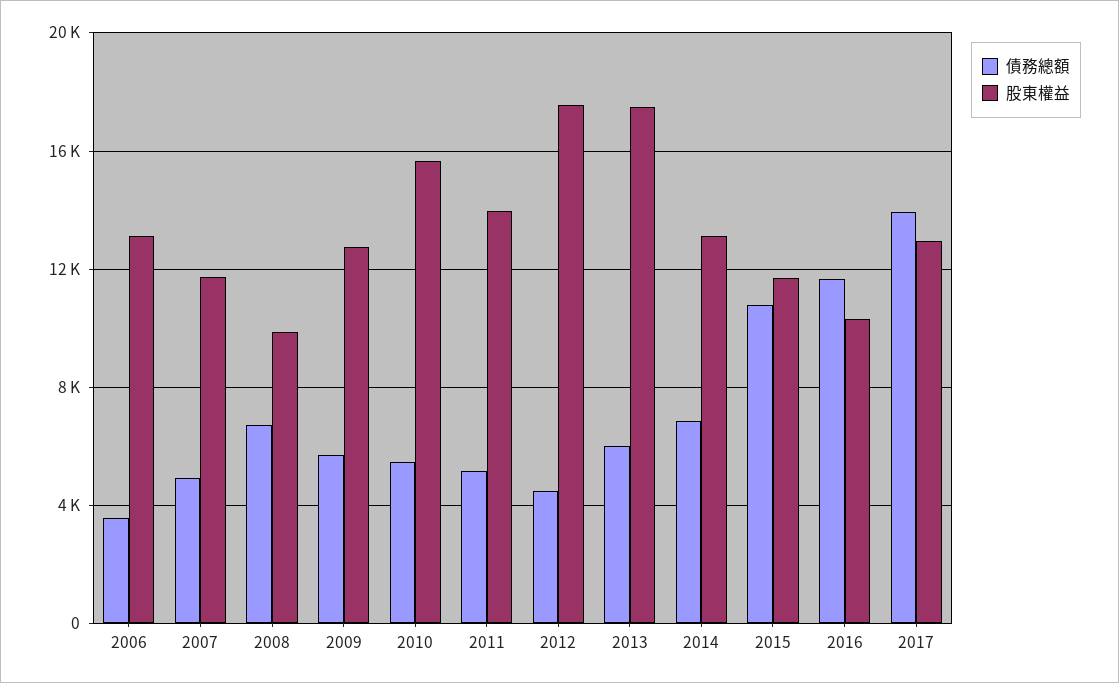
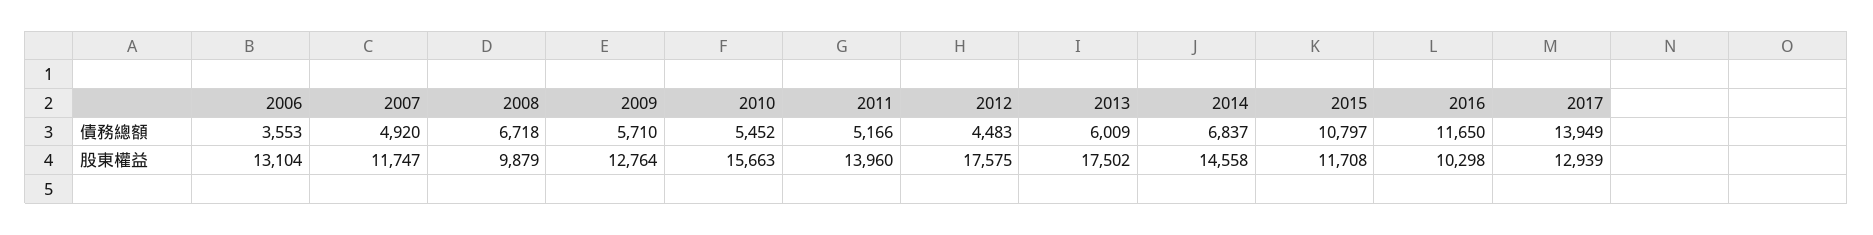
股東權益, 2014: 13000 -> 14558

